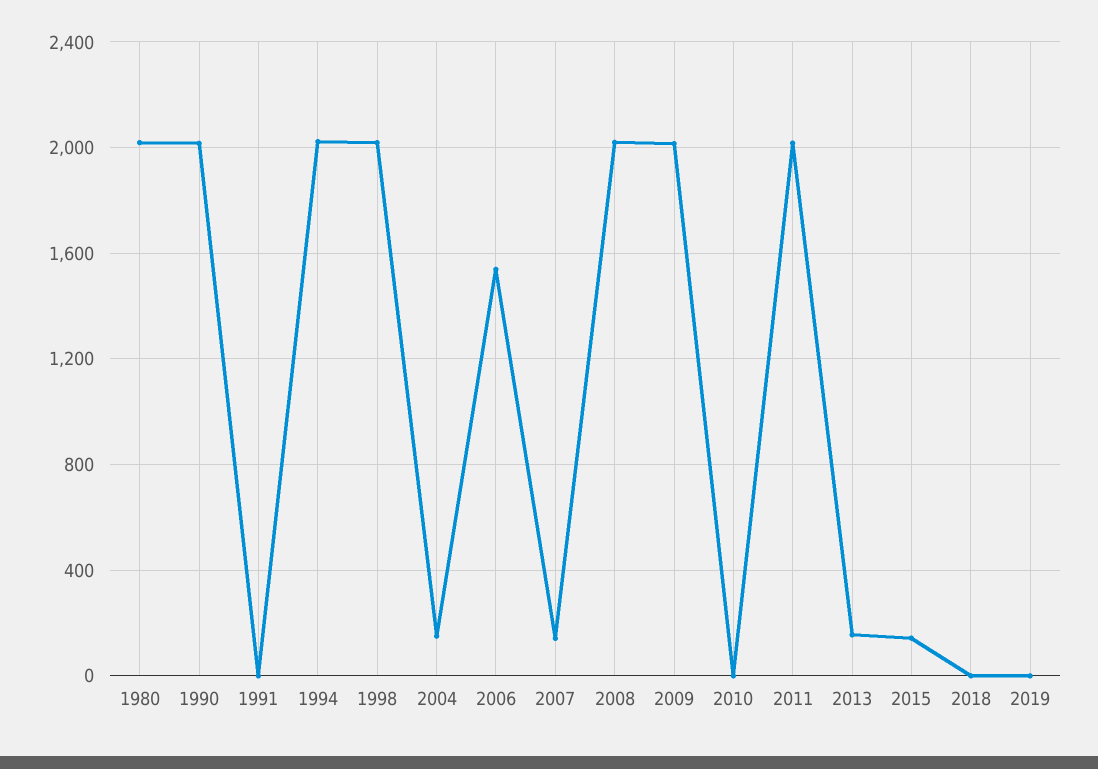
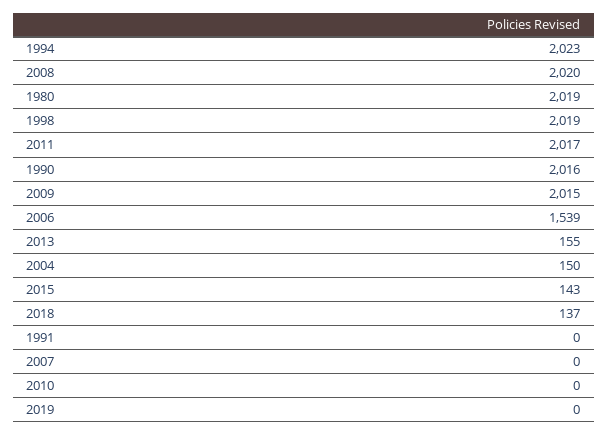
2007: 150 -> 0
2018: 0 -> 137

